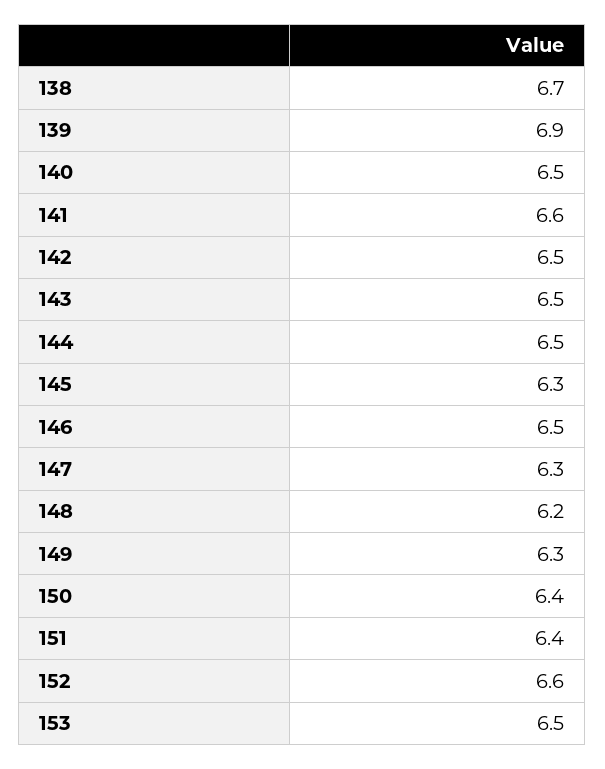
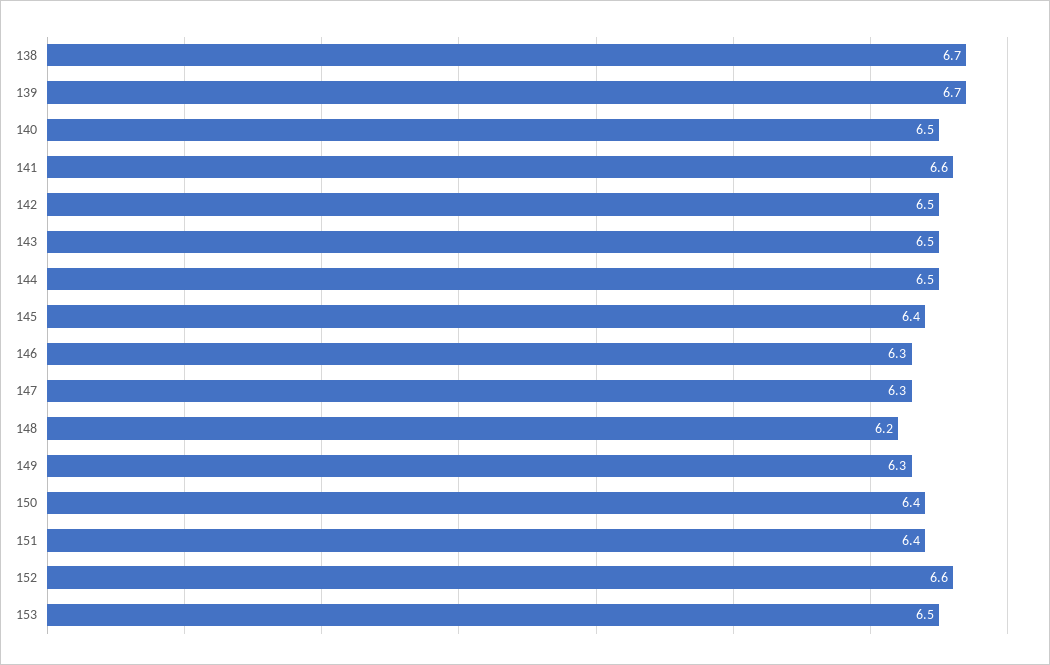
139: 6.9 -> 6.7
145: 6.3 -> 6.4
146: 6.5 -> 6.3

